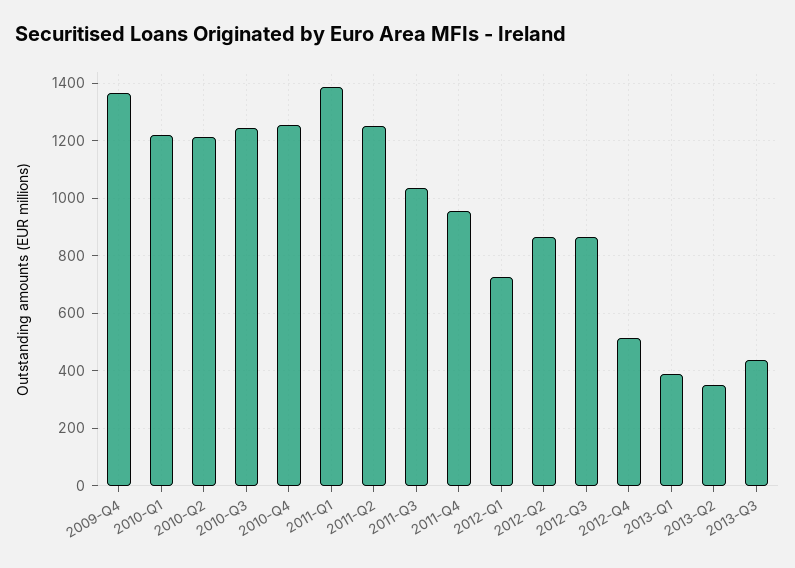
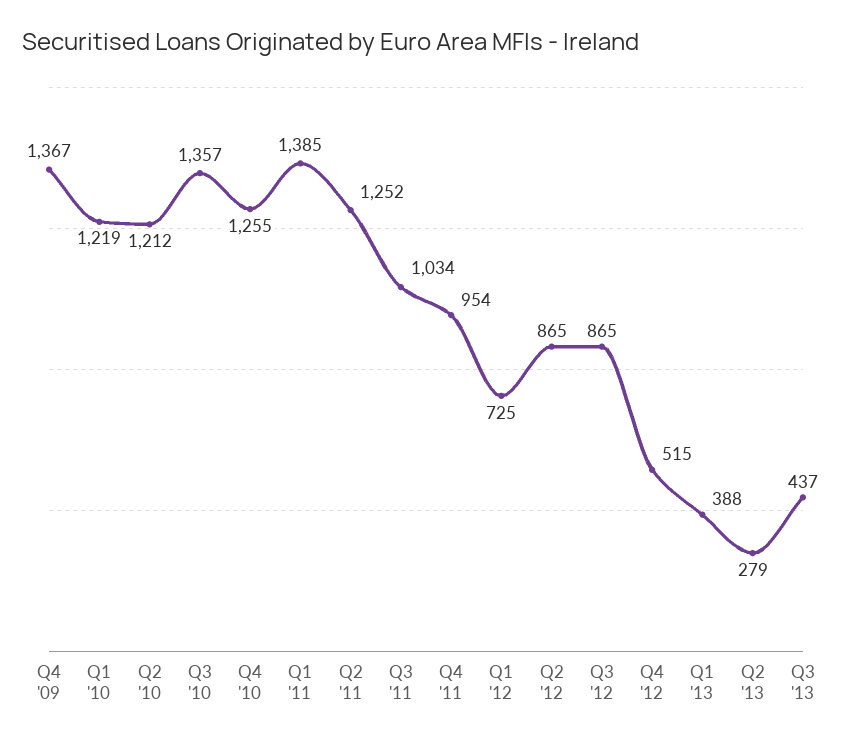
2010-Q3: 1250 -> 1357
2013-Q2: 350 -> 279

